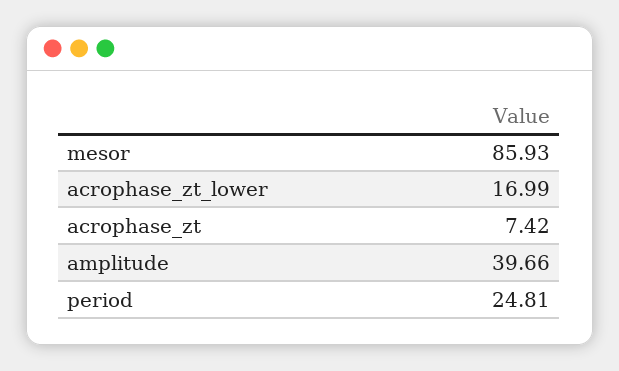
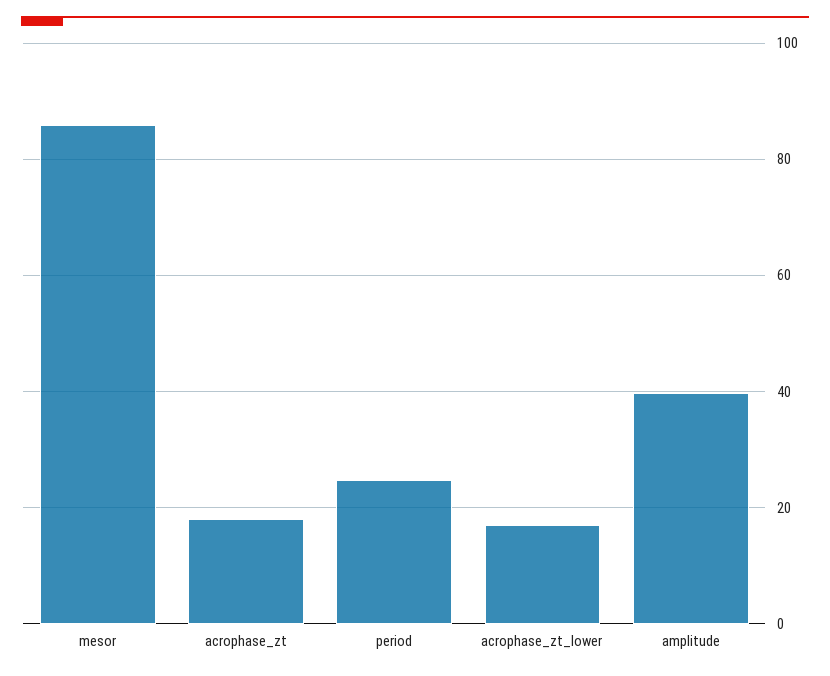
acrophase_zt: 7.42 -> 18

